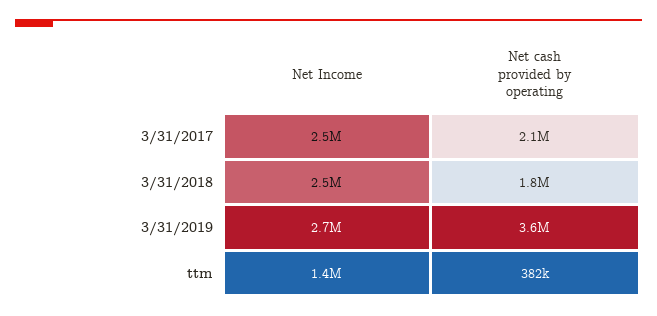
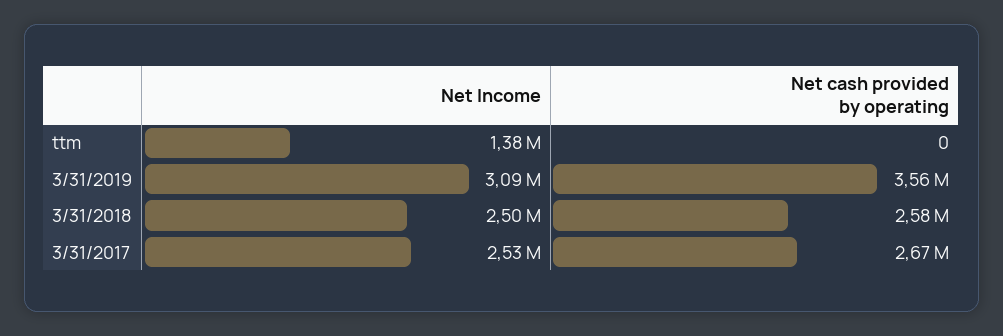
Net cash provided by operating, 3/31/2017: 2100000 -> 2670000
Net cash provided by operating, 3/31/2018: 1800000 -> 2580000
Net Income, 3/31/2019: 2700000 -> 3090000
Net cash provided by operating, ttm: 382000 -> 0

